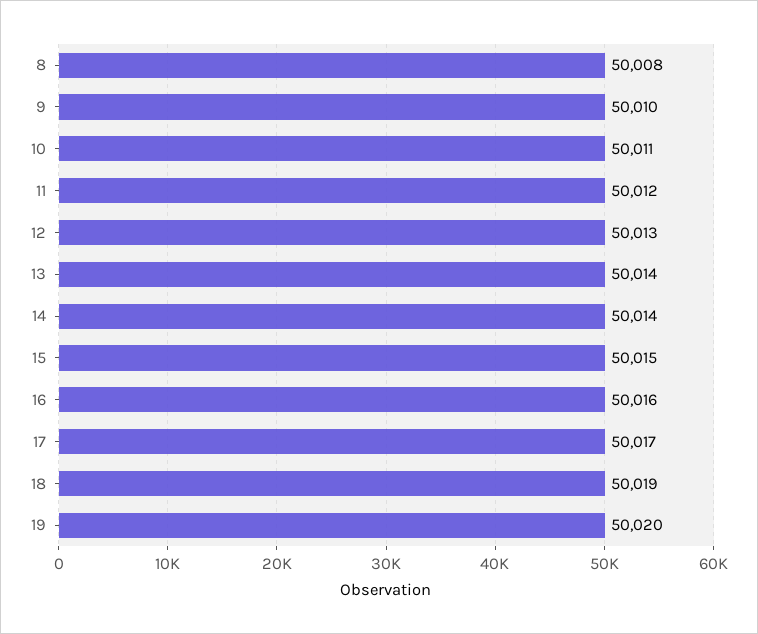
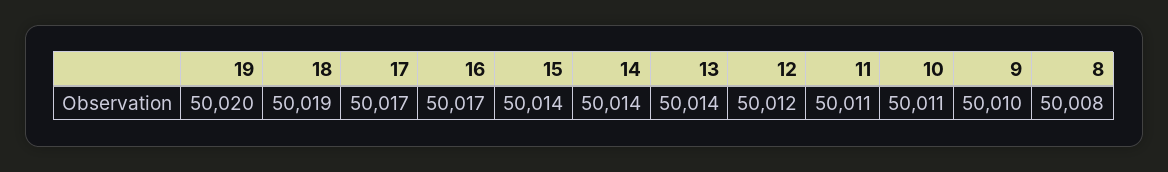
11: 50012 -> 50011
12: 50013 -> 50012
15: 50015 -> 50014
16: 50016 -> 50017

